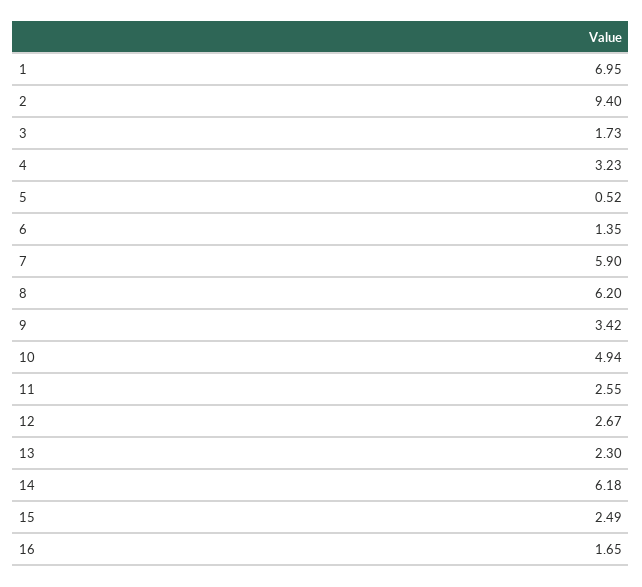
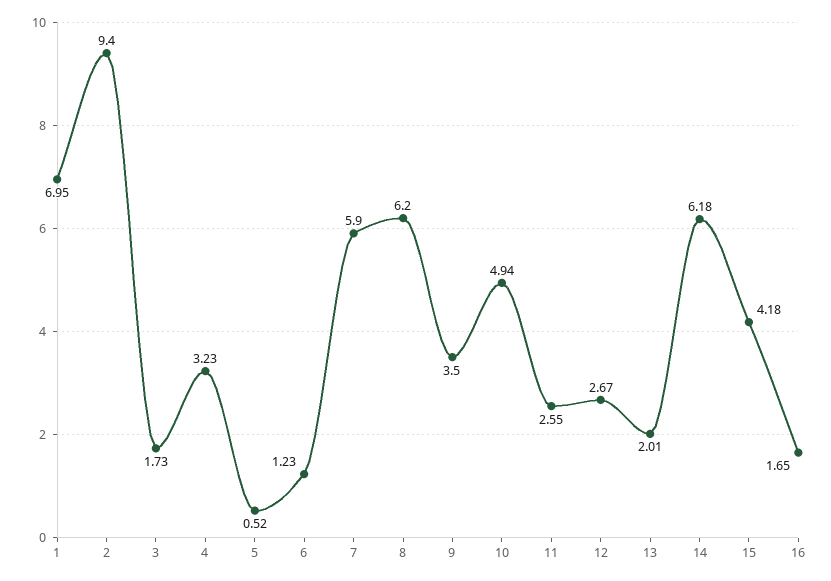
6: 1.35 -> 1.23
9: 3.42 -> 3.5
13: 2.3 -> 2.01
15: 2.49 -> 4.18

